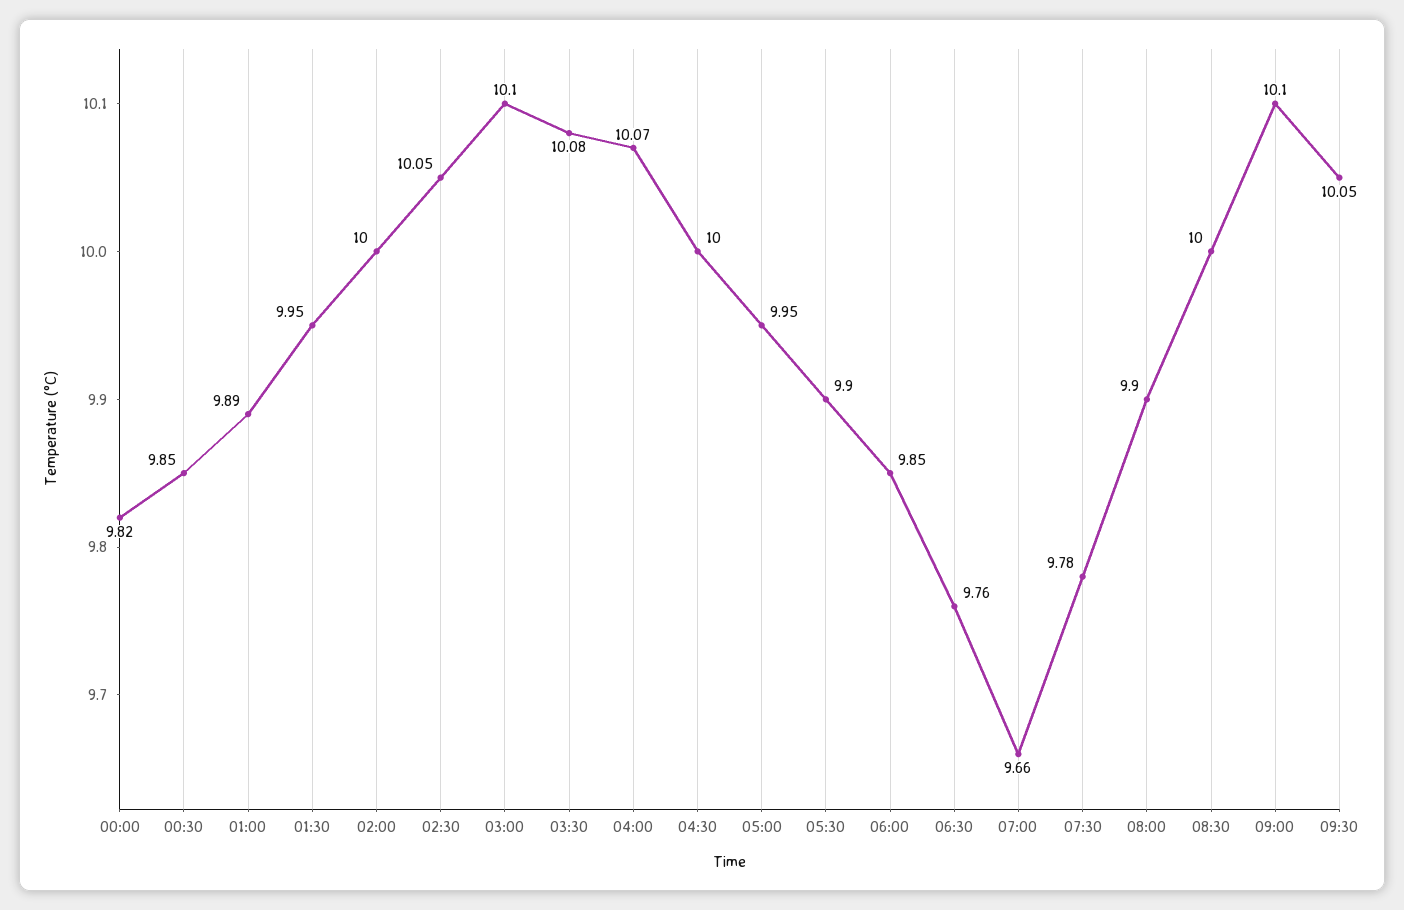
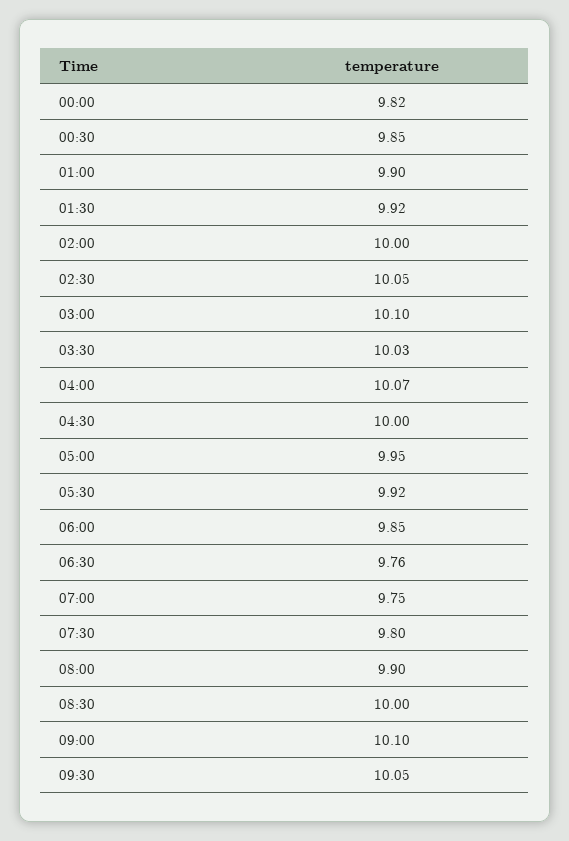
01:00: 9.89 -> 9.9
01:30: 9.95 -> 9.92
03:30: 10.08 -> 10.03
05:30: 9.9 -> 9.92
07:00: 9.66 -> 9.75
07:30: 9.78 -> 9.8

